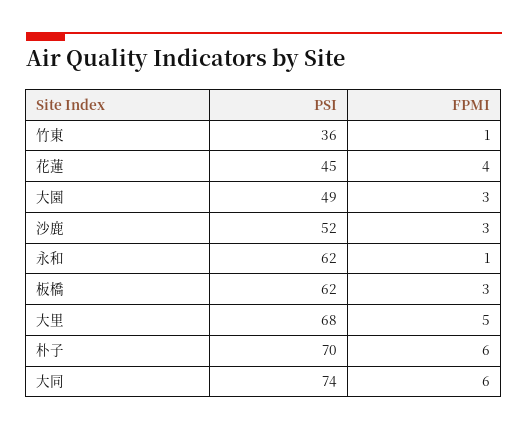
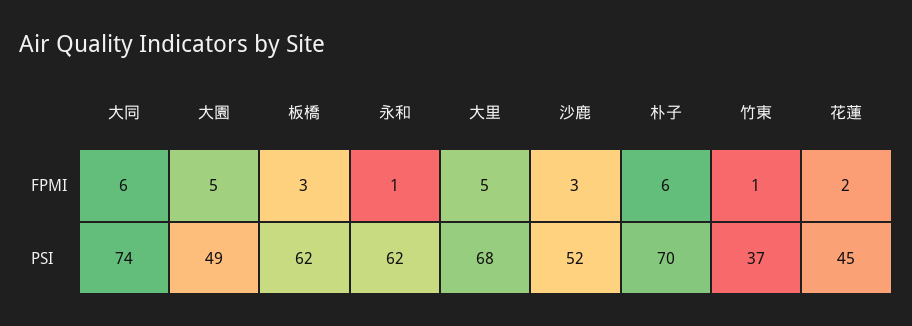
PSI, 竹東: 36 -> 37
FPMI, 花蓮: 4 -> 2
FPMI, 大園: 3 -> 5

